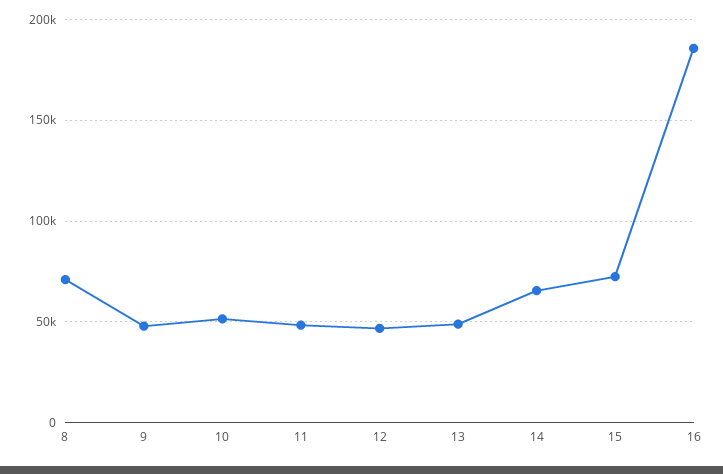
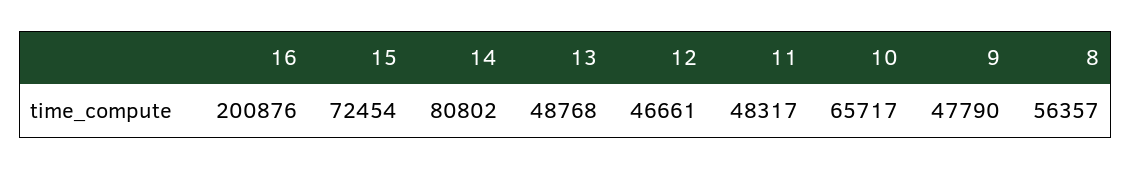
8: 70000 -> 56357
10: 50000 -> 65717
14: 65000 -> 80802
16: 185000 -> 200876

